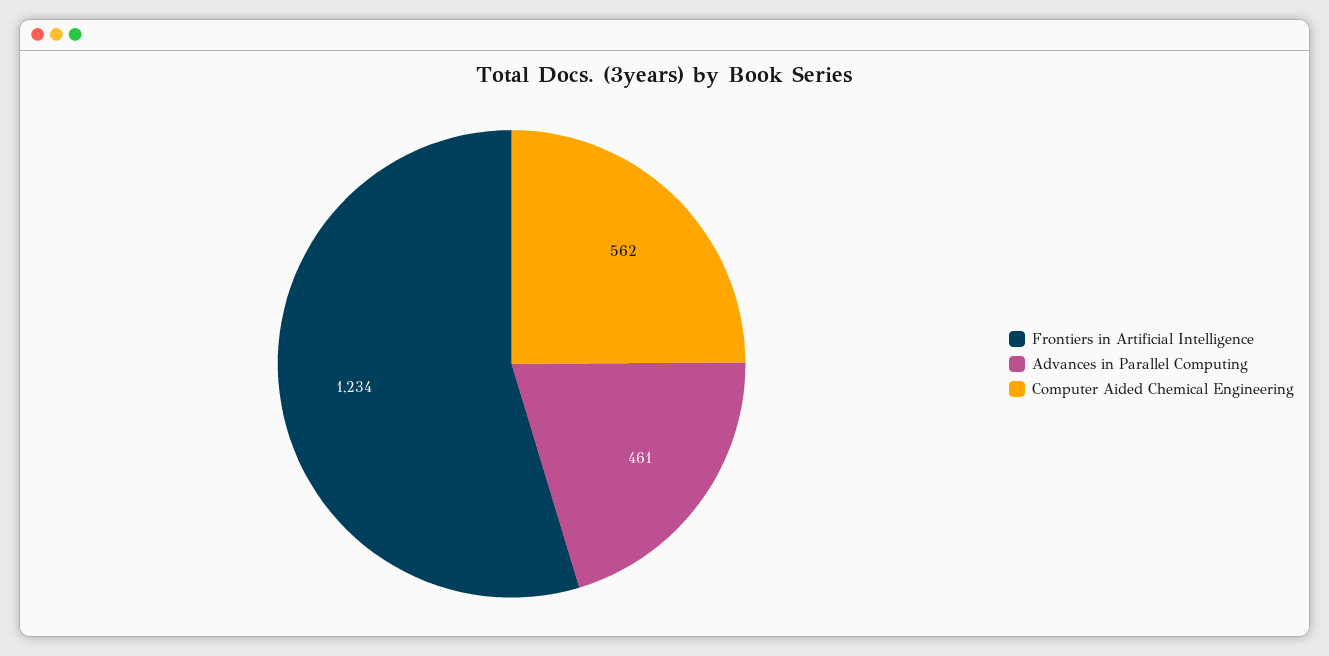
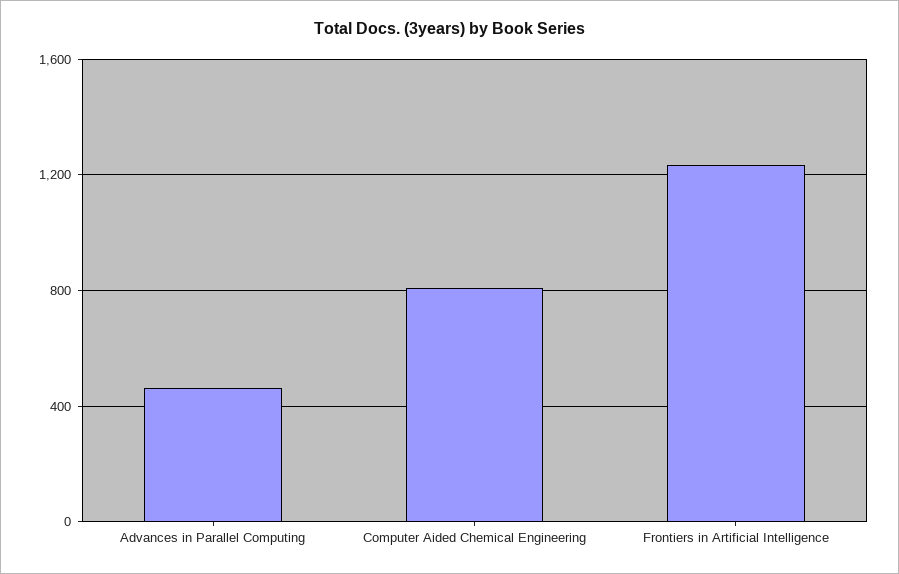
Computer Aided Chemical Engineering: 562 -> 800

